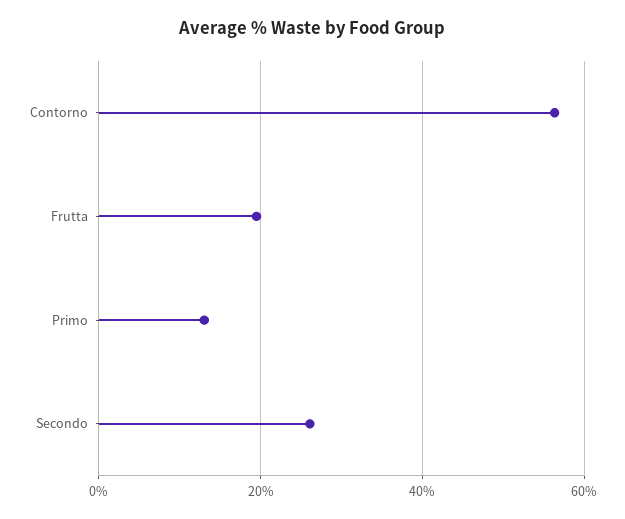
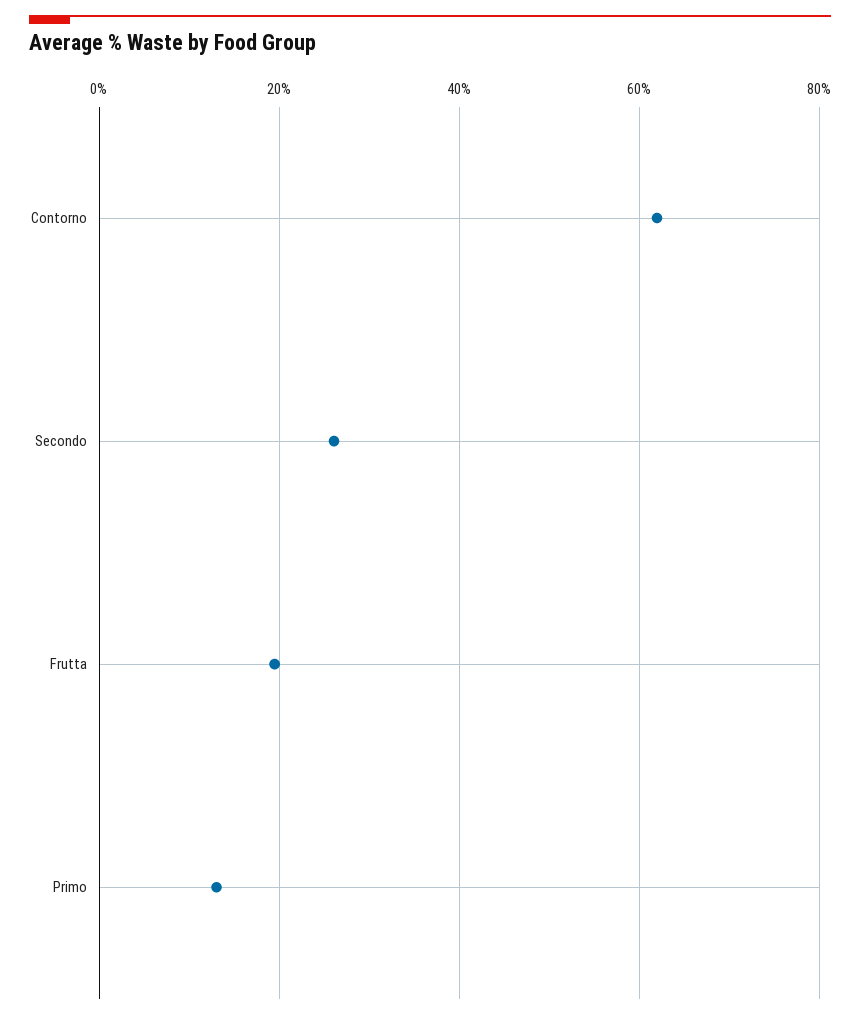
Contorno: 56 -> 62

